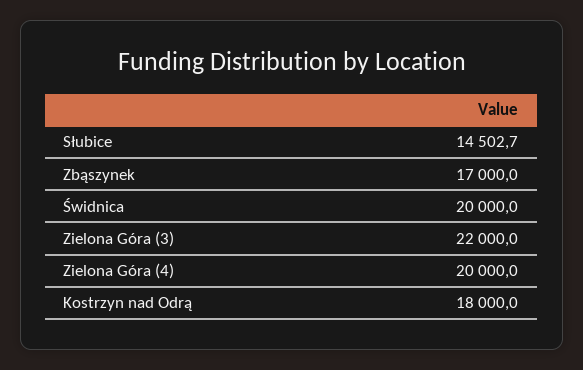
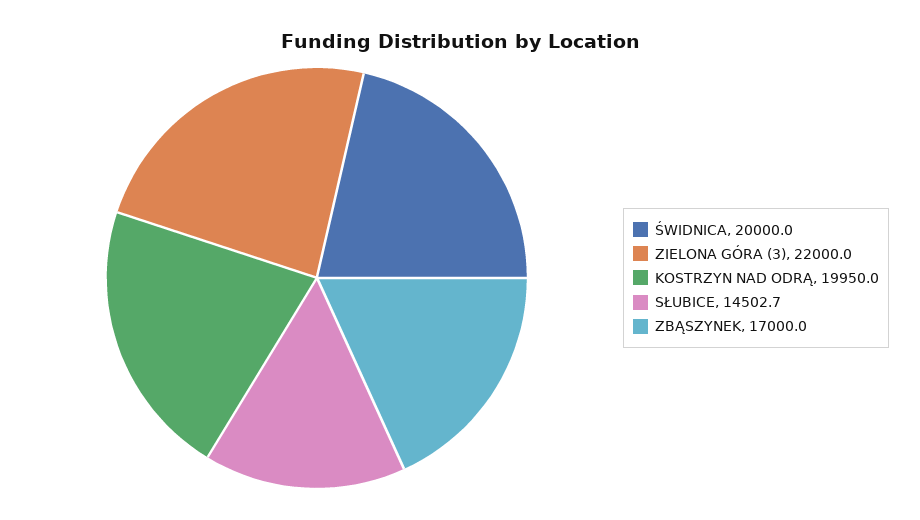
Zielona Góra (4): 20000 -> none
Kostrzyn nad Odrą: 18000 -> 19950

